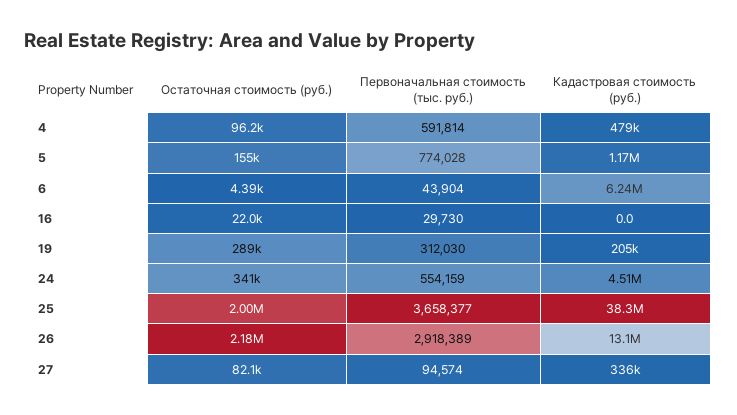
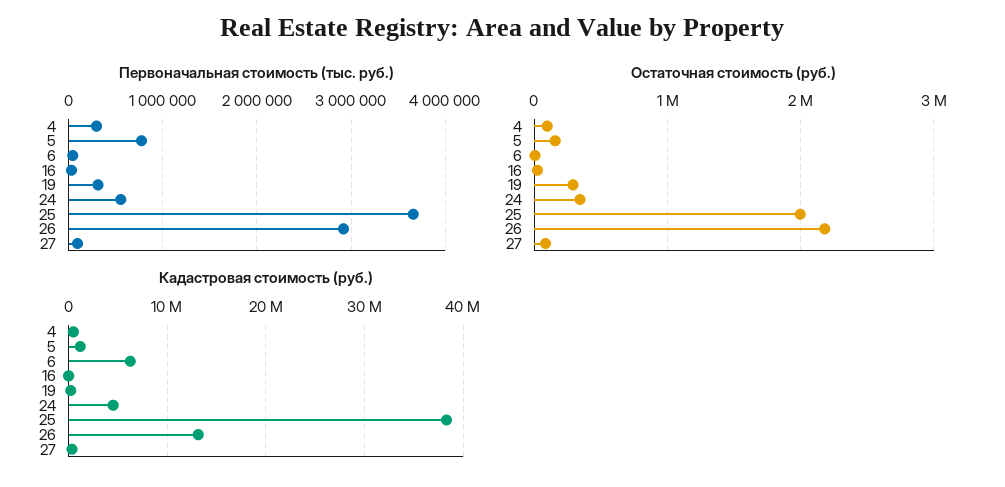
Первоначальная стоимость (тыс. руб.), 4: 591814 -> 300000

